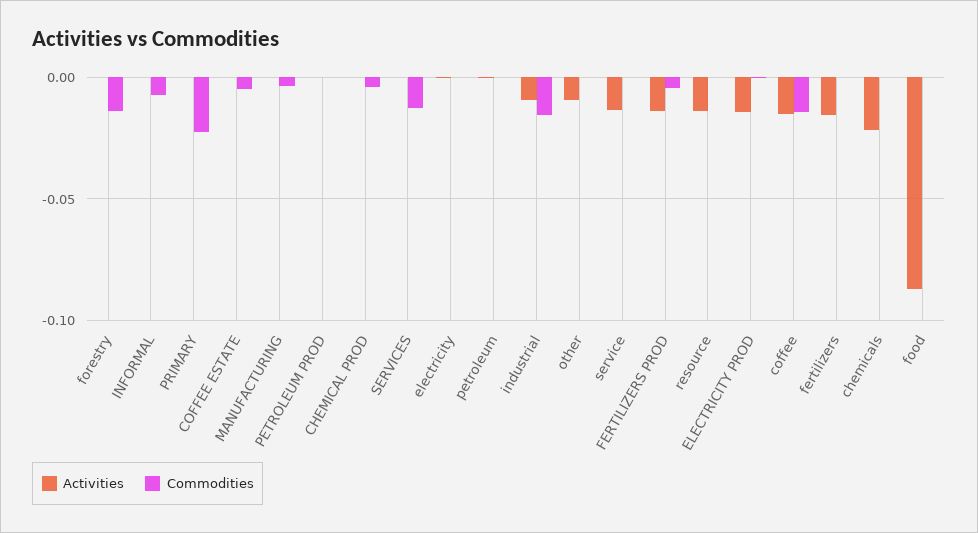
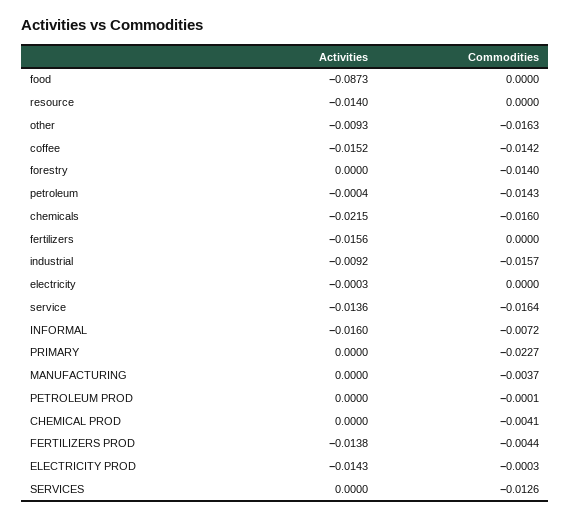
Activities, INFORMAL: 0 -> -0.016
Activities, COFFEE ESTATE: 0 -> none
Commodities, COFFEE ESTATE: -0.005 -> none
Commodities, petroleum: 0 -> -0.0143
Commodities, other: 0 -> -0.0163
Commodities, service: 0 -> -0.0164
Commodities, chemicals: 0 -> -0.016

